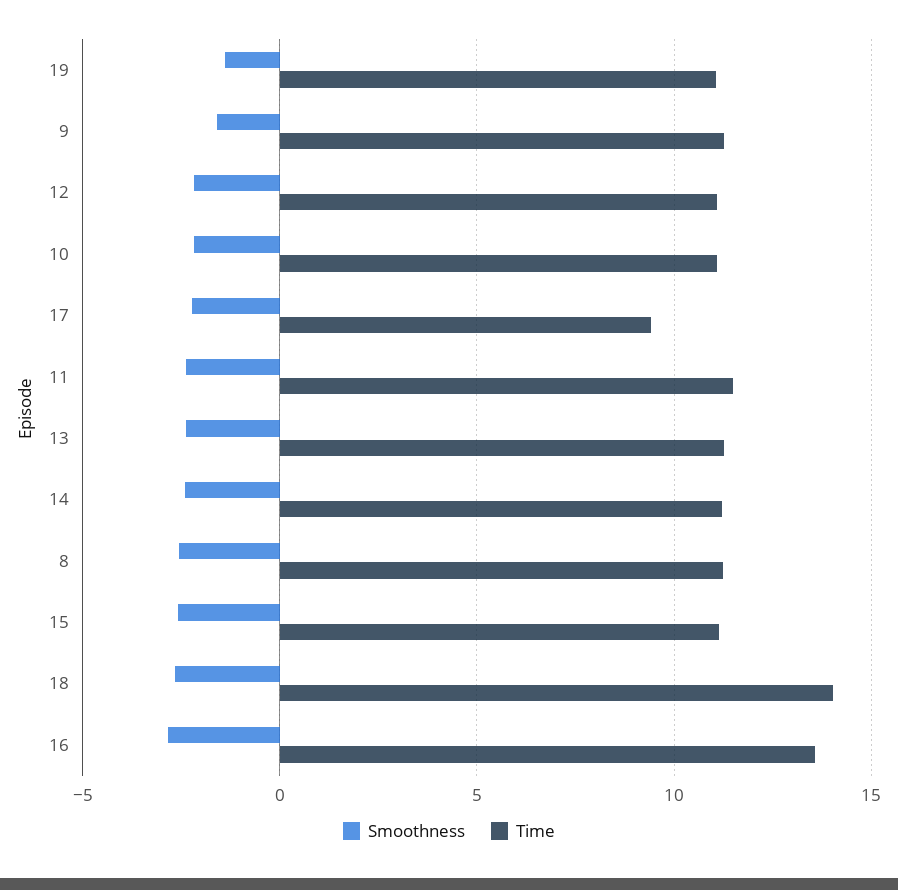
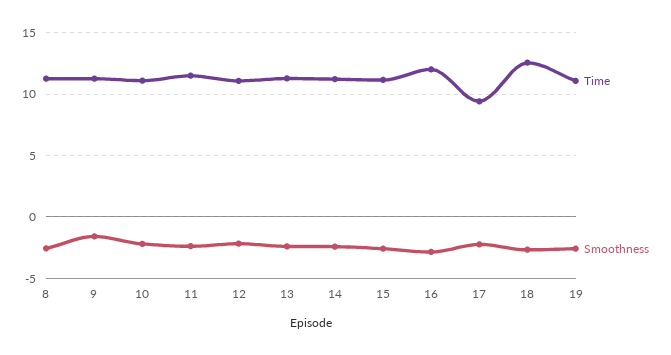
Smoothness, 19: -1.5 -> -2.5
Time, 18: 14 -> 12.5
Time, 16: 13.5 -> 12

